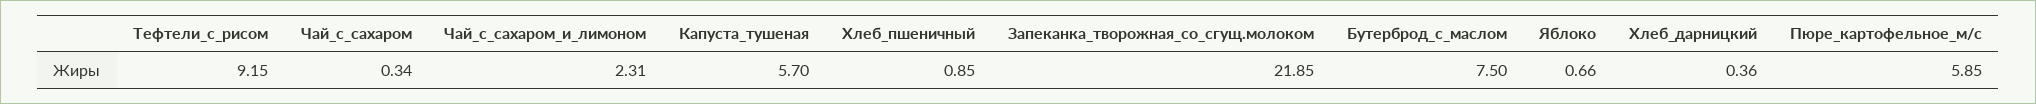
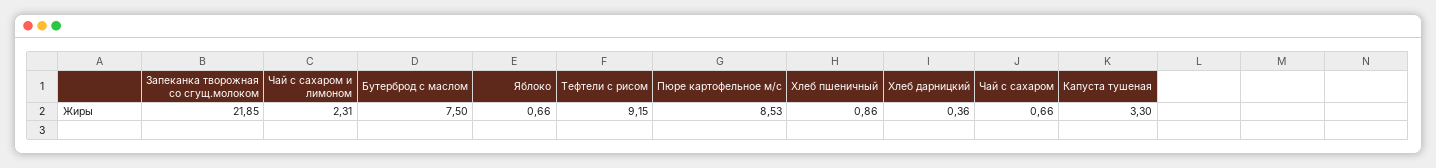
Чай_с_сахаром: 0.34 -> 0.66
Капуста_тушеная: 5.7 -> 3.3
Хлеб_пшеничный: 0.85 -> 0.86
Пюре_картофельное_м/с: 5.85 -> 8.53

